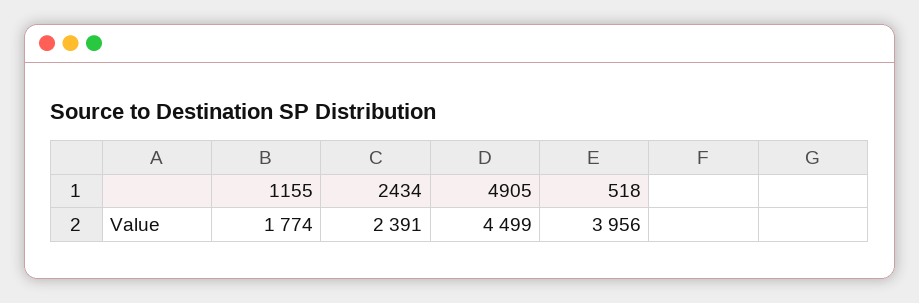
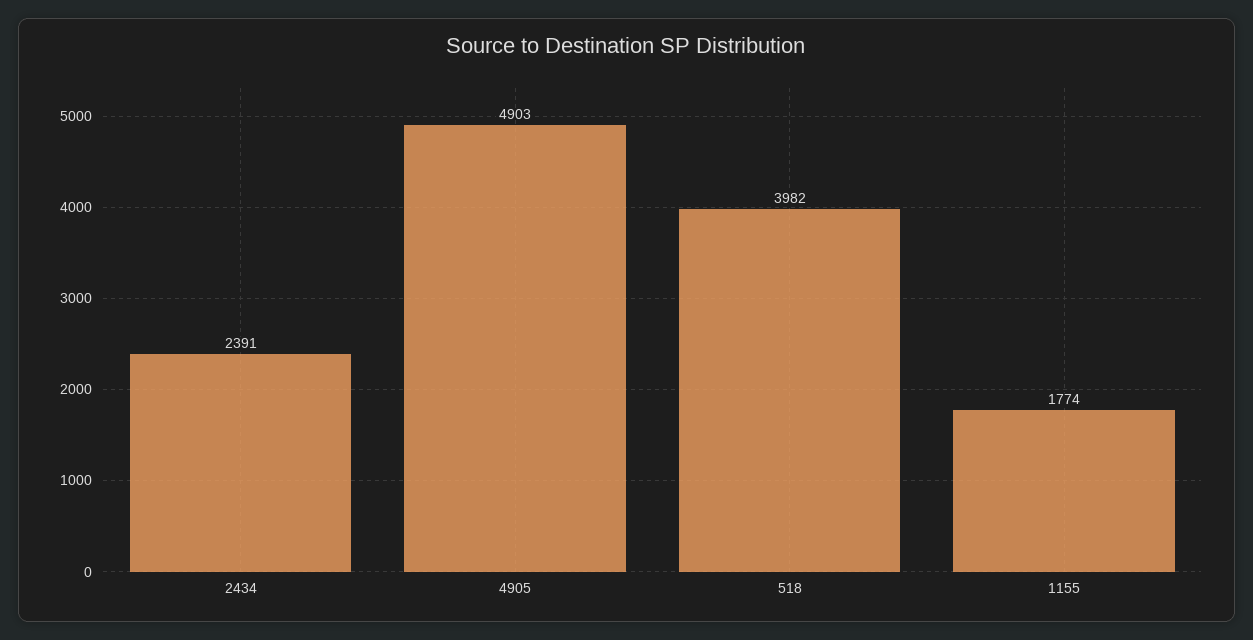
4905: 4499 -> 4903
518: 3956 -> 3982

